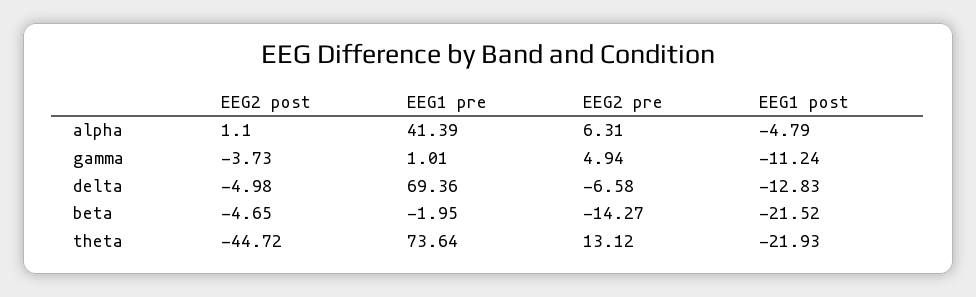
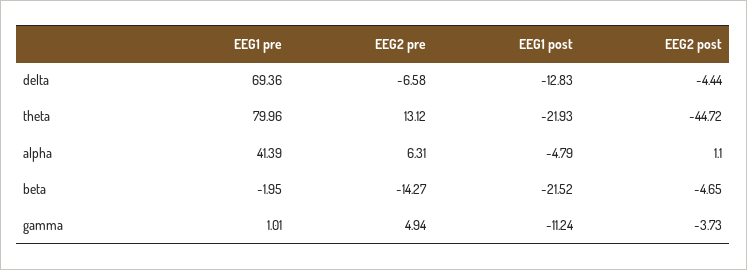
EEG2 post, delta: -4.98 -> -4.44
EEG1 pre, theta: 73.64 -> 79.96

